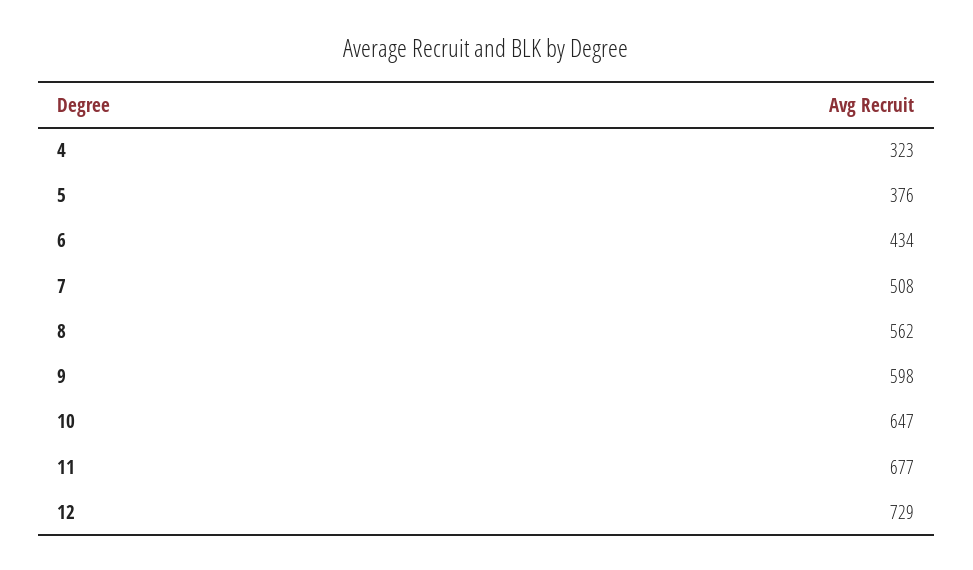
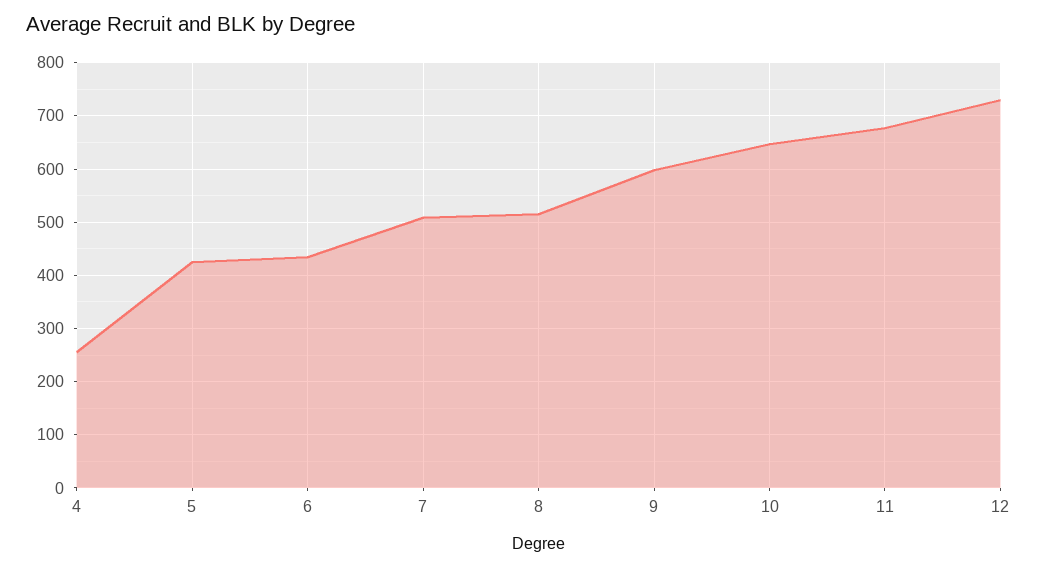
4: 323 -> 260
5: 376 -> 420
8: 562 -> 520

